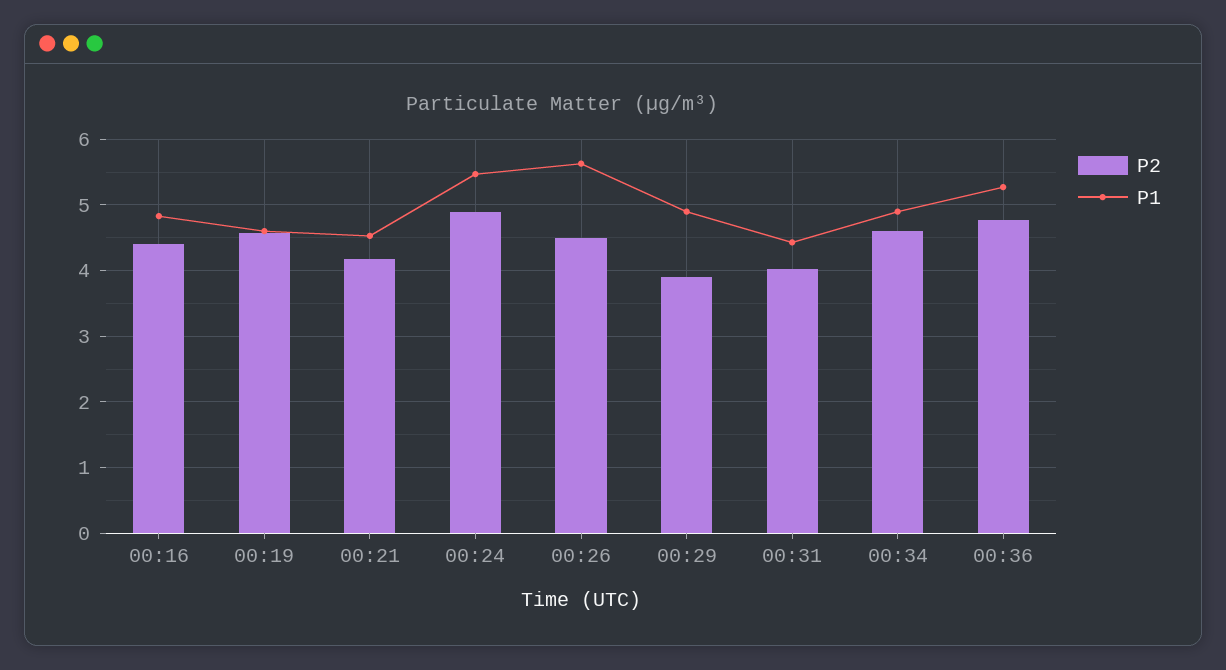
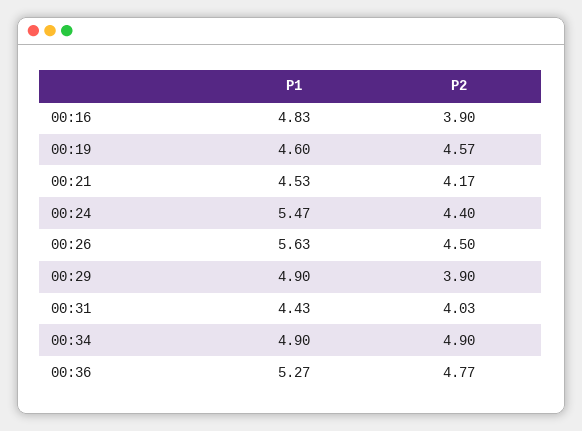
P2, 00:16: 4.4 -> 3.9
P2, 00:24: 4.9 -> 4.4
P2, 00:34: 4.6 -> 4.9

